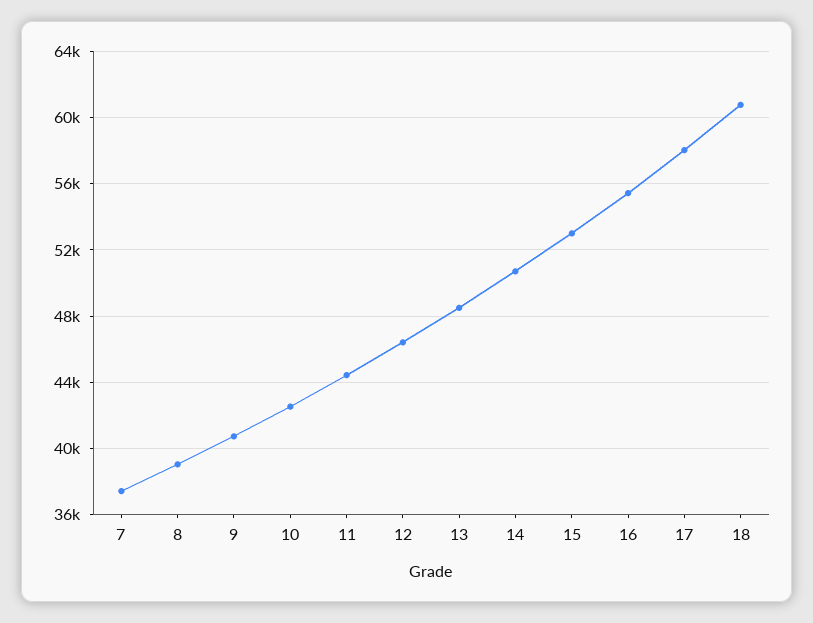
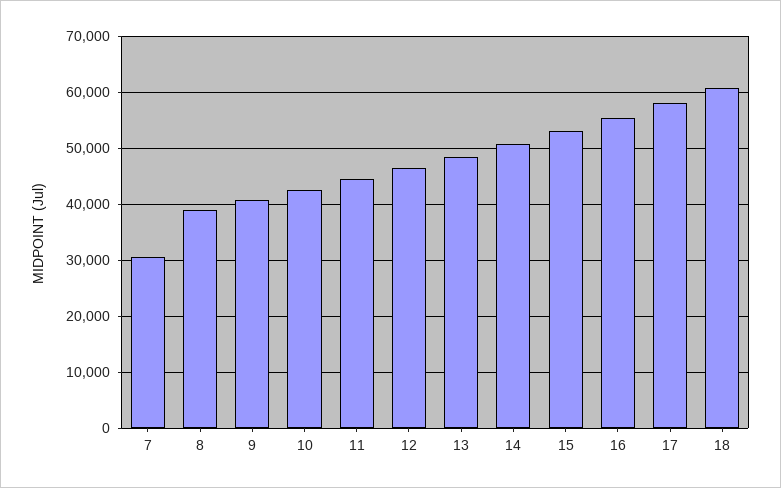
7: 37500 -> 30000

